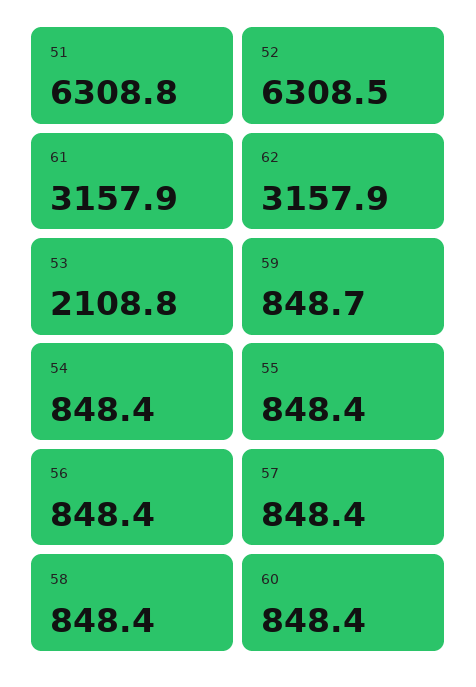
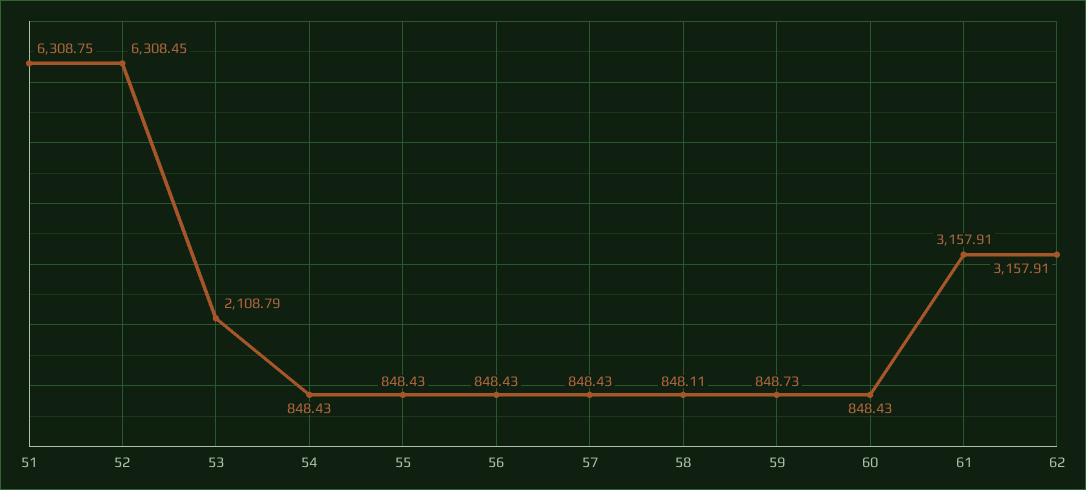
58: 848.4 -> 848.11

